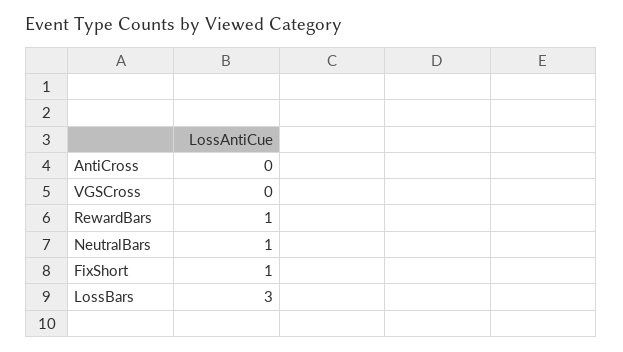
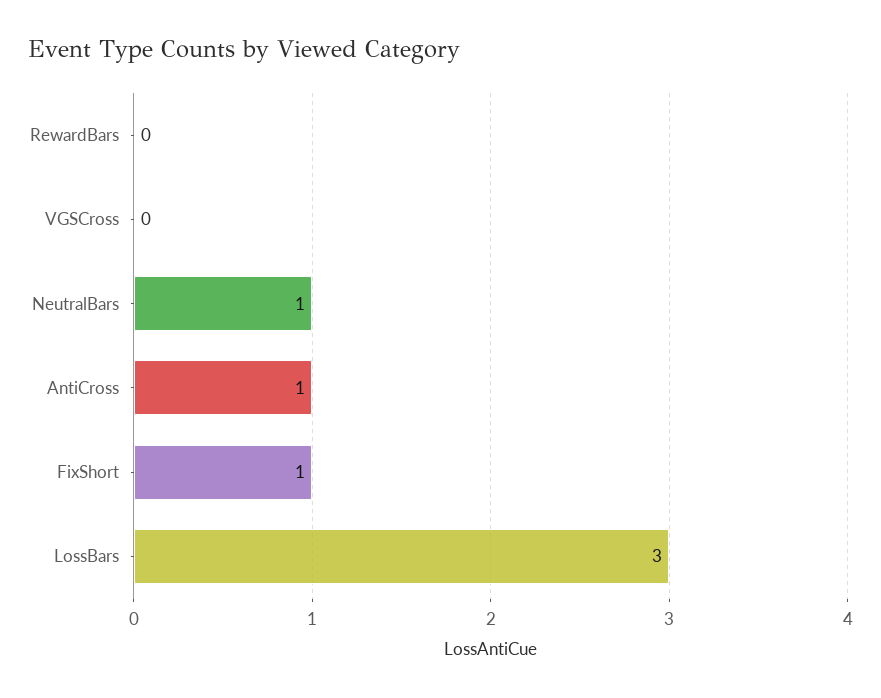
AntiCross: 0 -> 1
RewardBars: 1 -> 0

